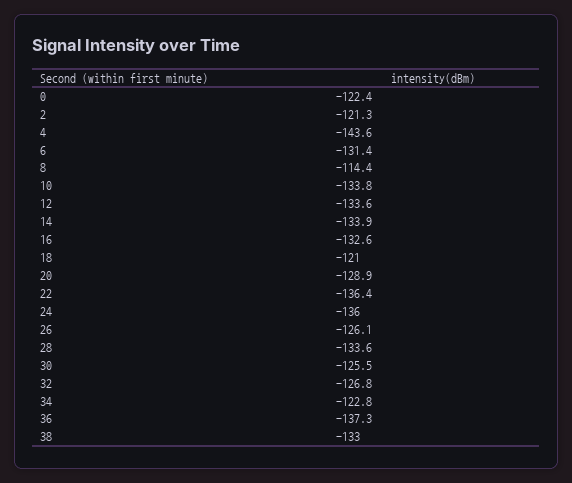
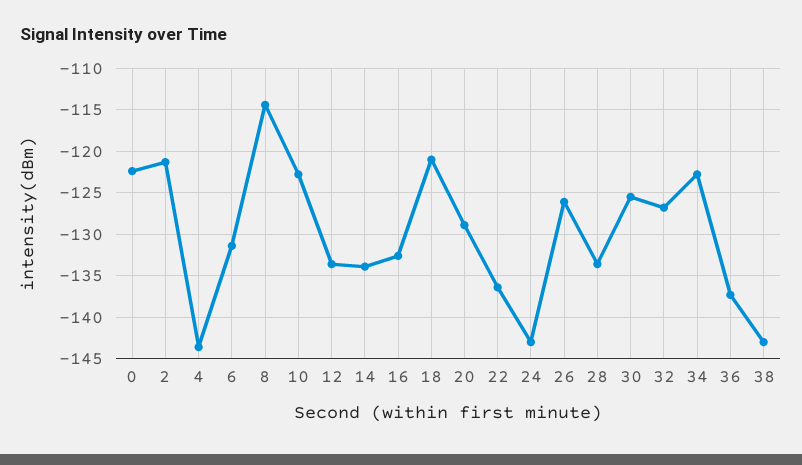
10: -133.8 -> -123
24: -136 -> -143
38: -133 -> -143

